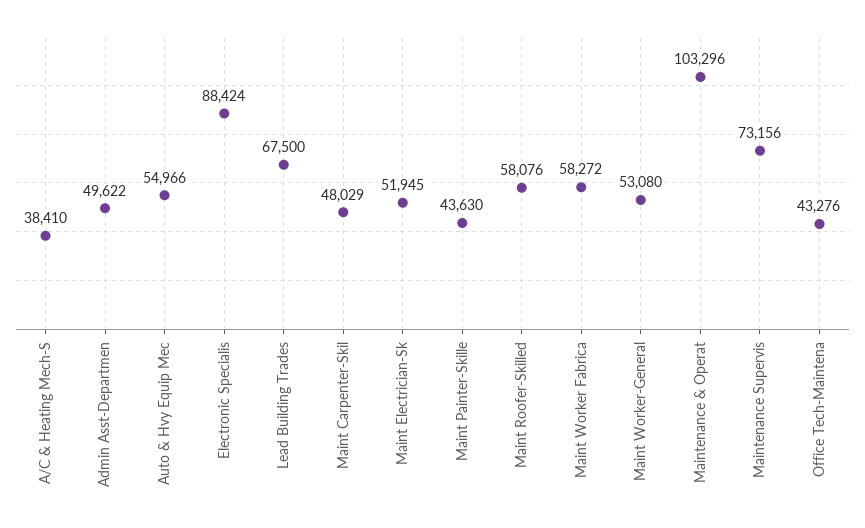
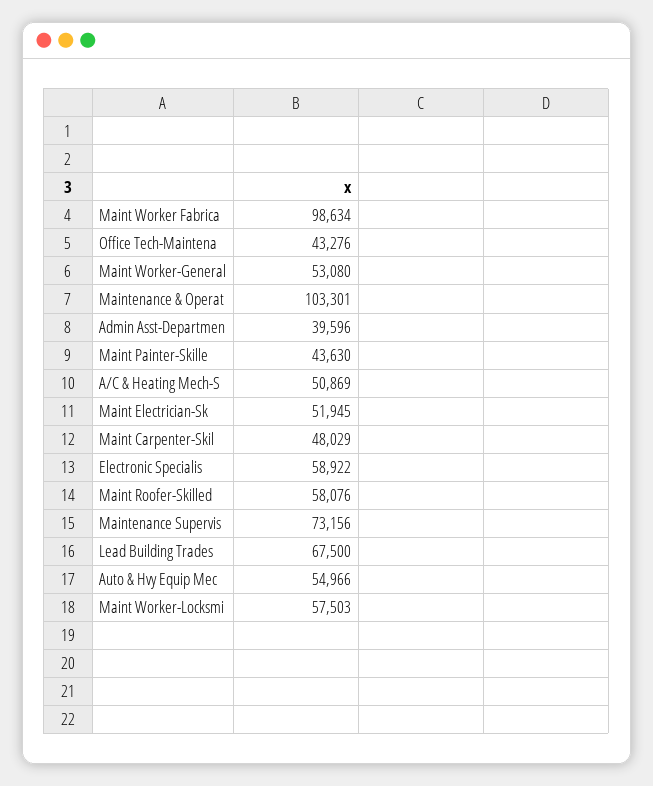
A/C & Heating Mech-S: 38410 -> 50869
Admin Asst-Departmen: 49622 -> 39596
Electronic Specialis: 88424 -> 58922
Maint Worker Fabrica: 58272 -> 98634
Maintenance & Operat: 103296 -> 103301
Maint Worker-Locksmi: none -> 57503

